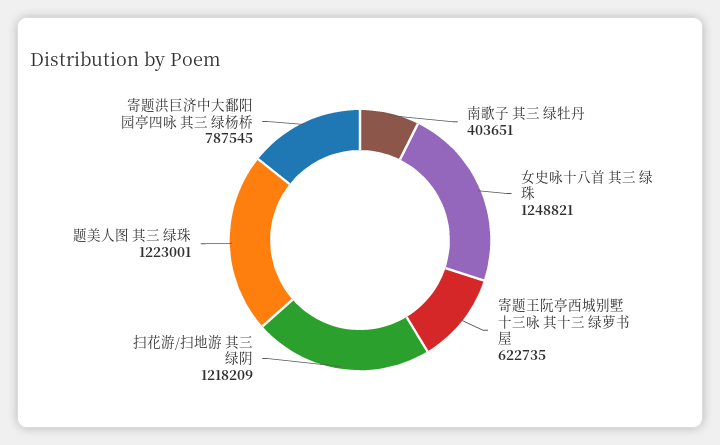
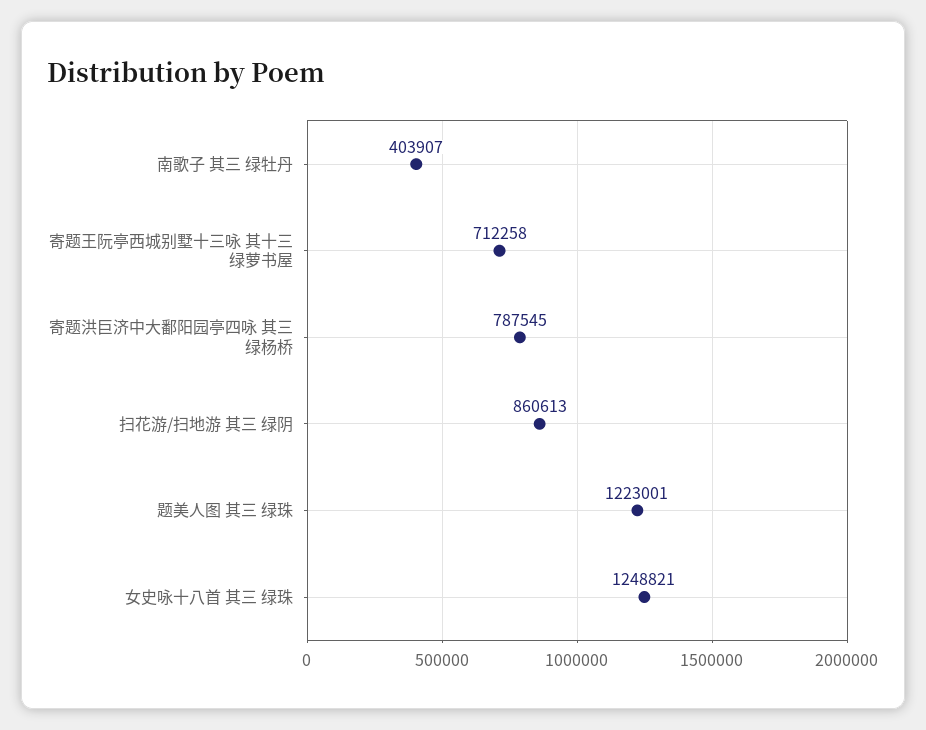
南歌子 其三 绿牡丹: 403651 -> 403907
寄题王阮亭西城别墅十三咏 其十三 绿萝书屋: 622735 -> 712258
扫花游/扫地游 其三 绿阴: 1218209 -> 860613

